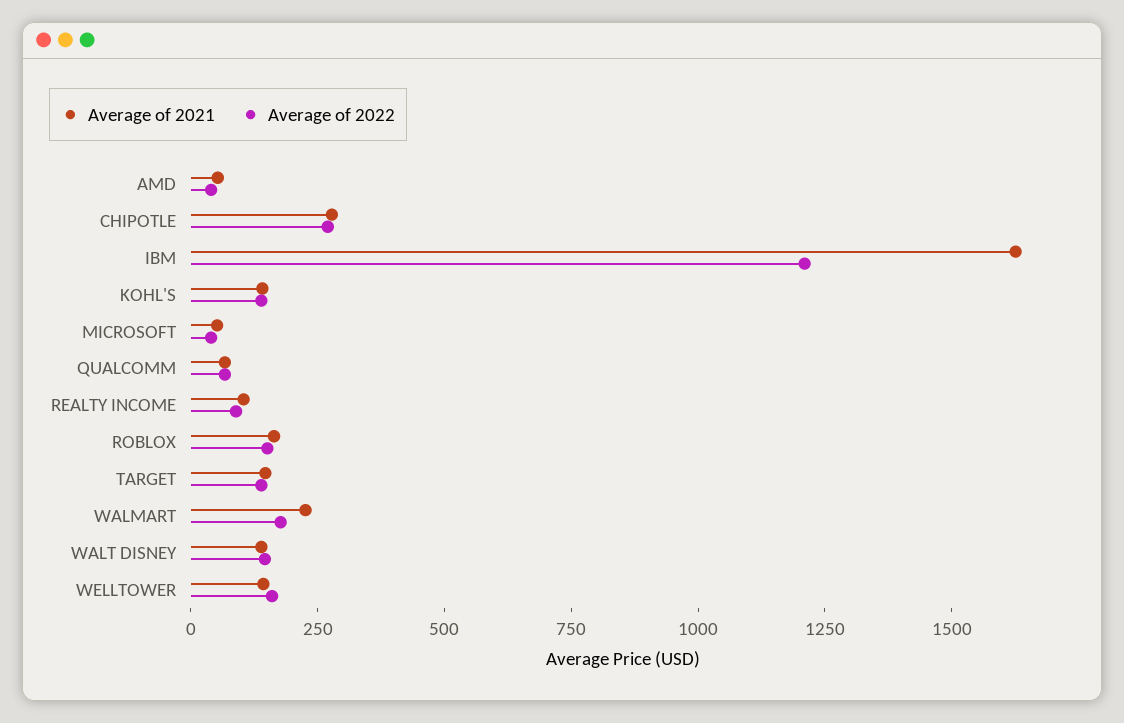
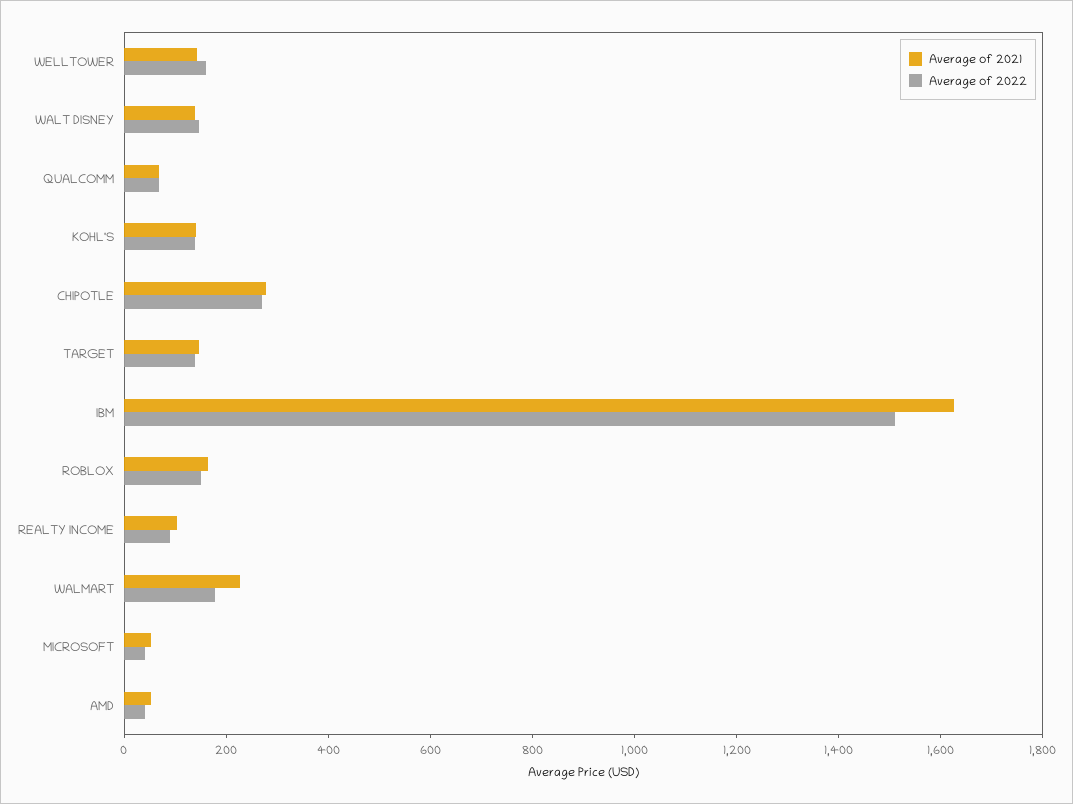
Average of 2022, IBM: 1200 -> 1500

